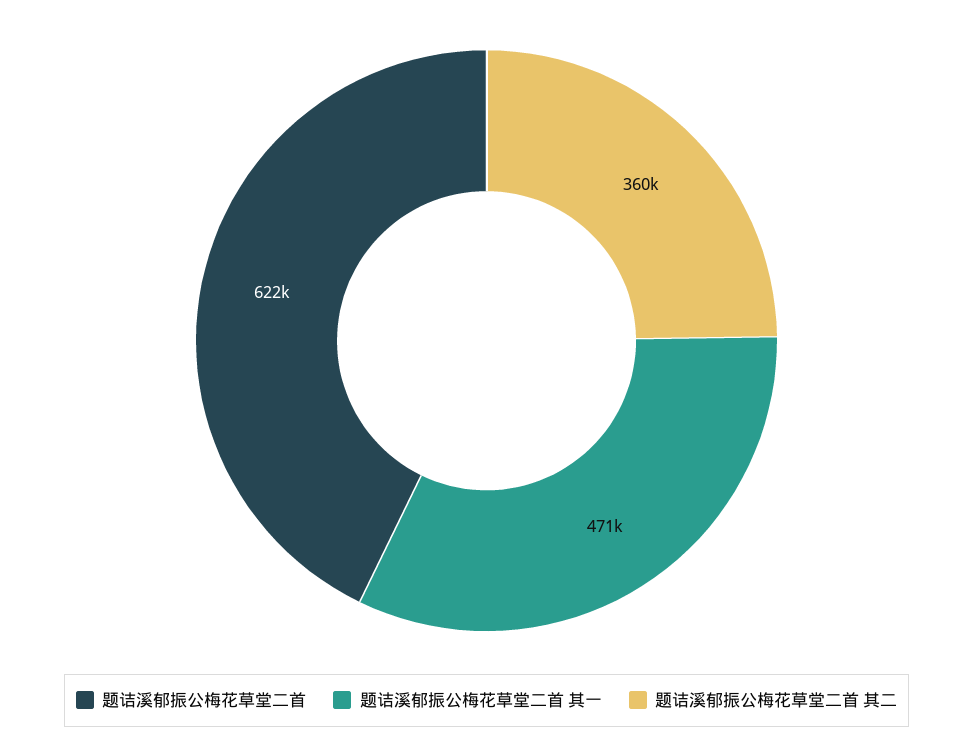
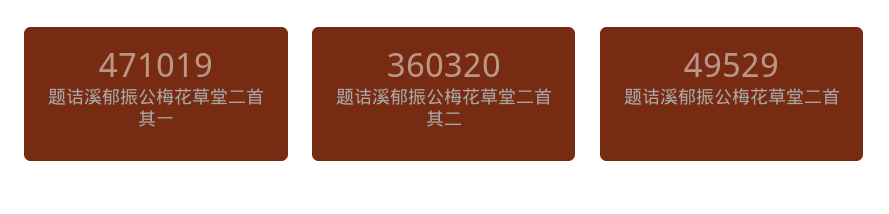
题诘溪郁振公梅花草堂二首: 622000 -> 49529

